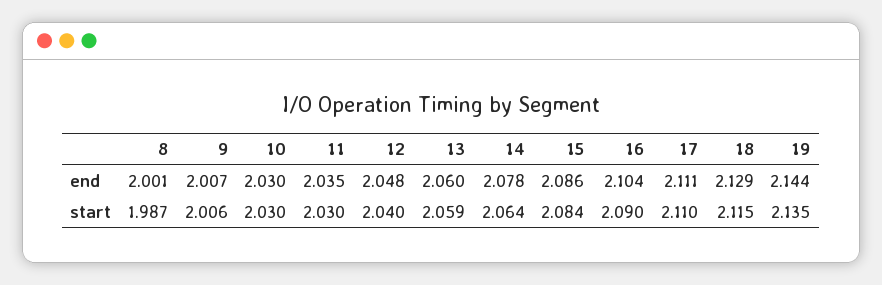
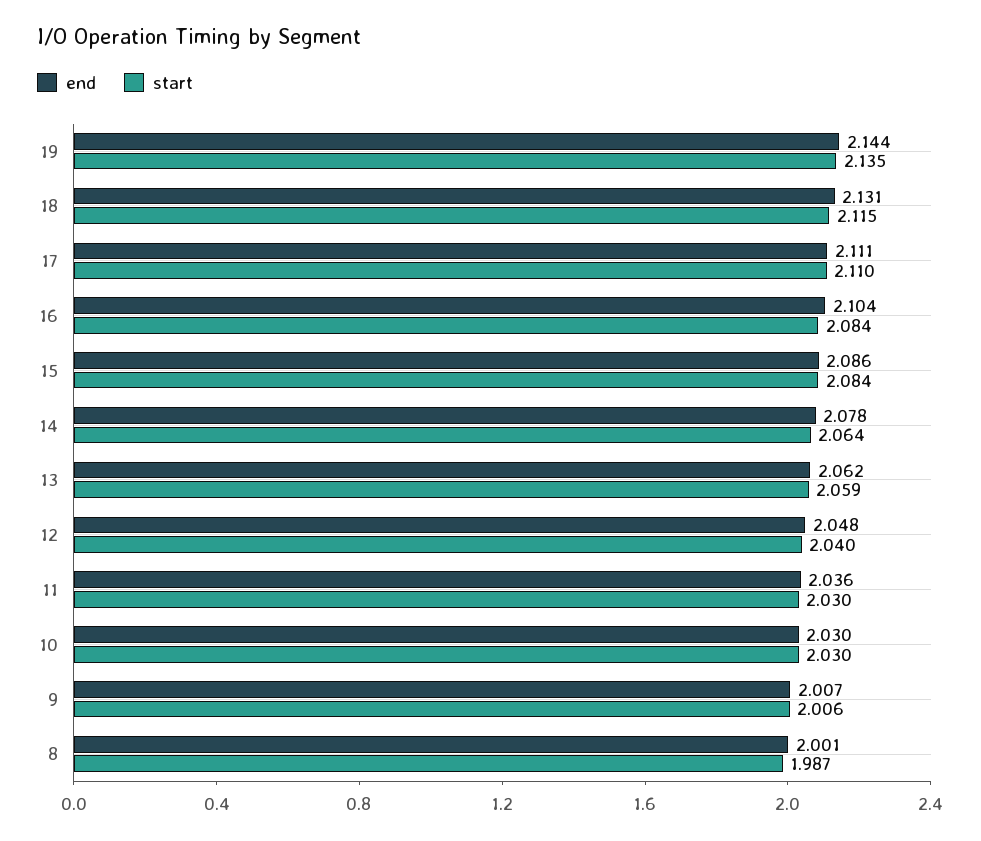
end, 11: 2.035 -> 2.036
end, 13: 2.06 -> 2.062
end, 18: 2.129 -> 2.131
start, 16: 2.09 -> 2.084

